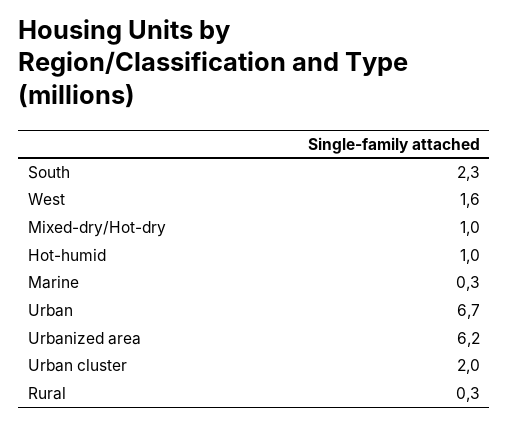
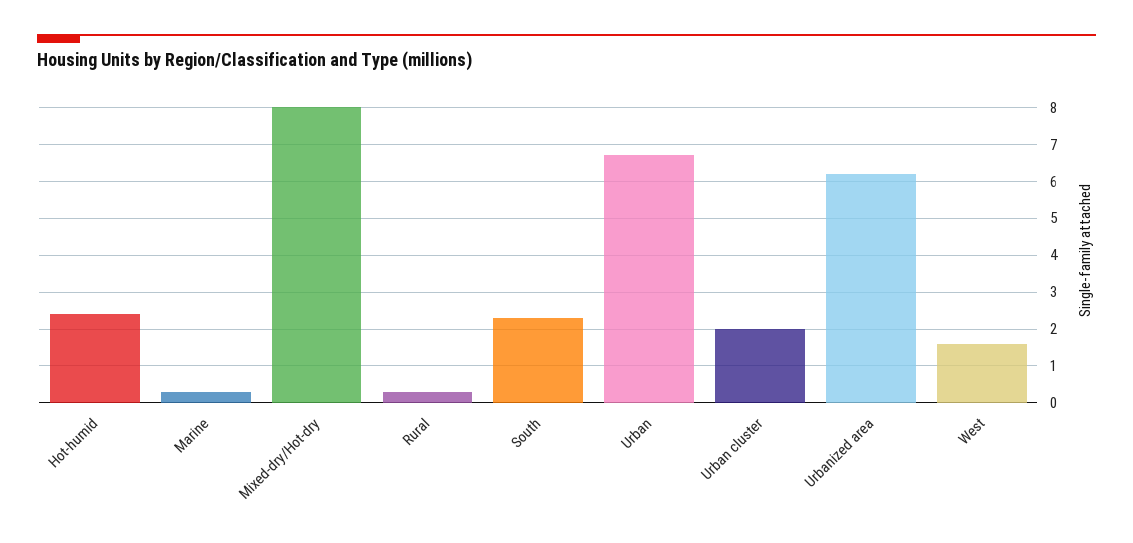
Mixed-dry/Hot-dry: 1 -> 8
Hot-humid: 1 -> 2.5

